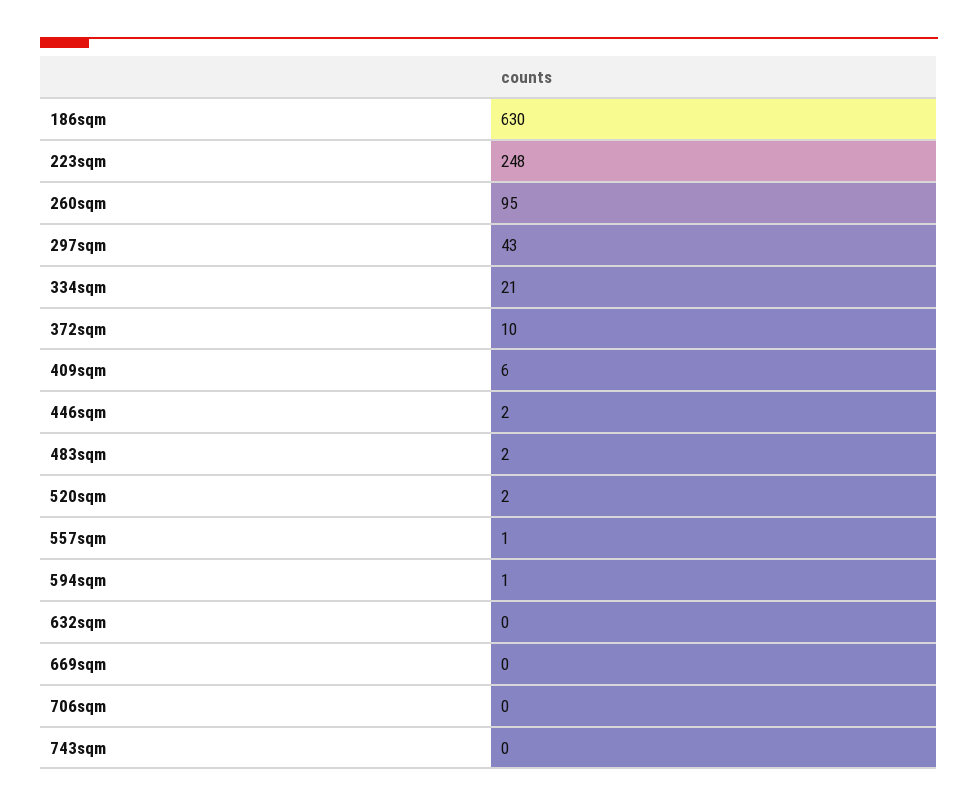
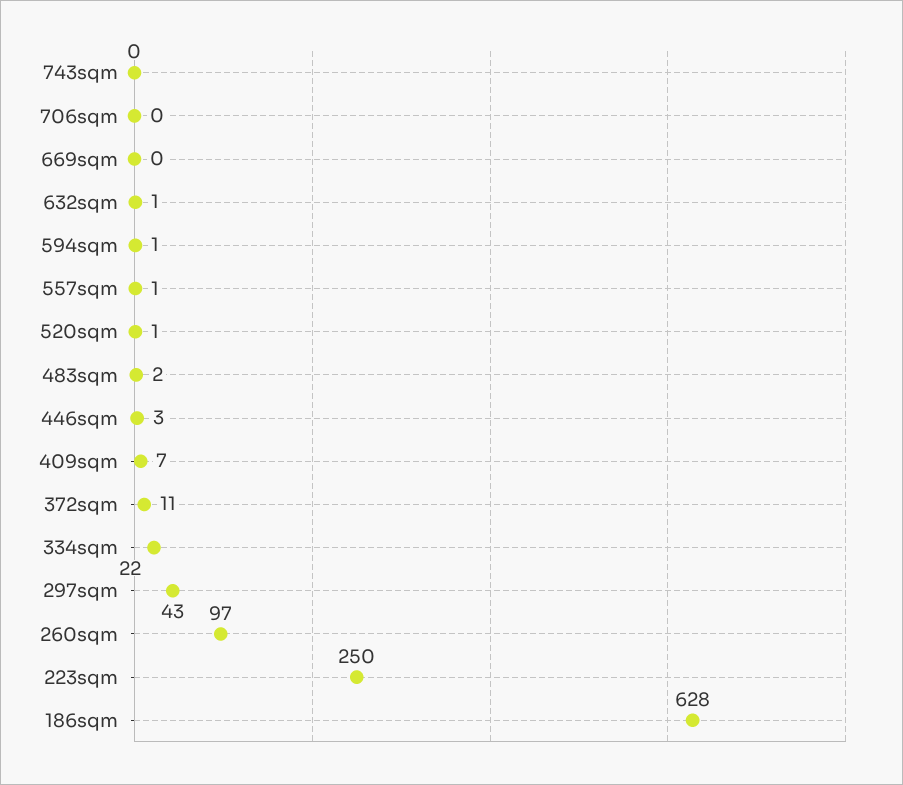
186sqm: 630 -> 628
223sqm: 248 -> 250
260sqm: 95 -> 97
334sqm: 21 -> 22
372sqm: 10 -> 11
409sqm: 6 -> 7
446sqm: 2 -> 3
520sqm: 2 -> 1
632sqm: 0 -> 1

